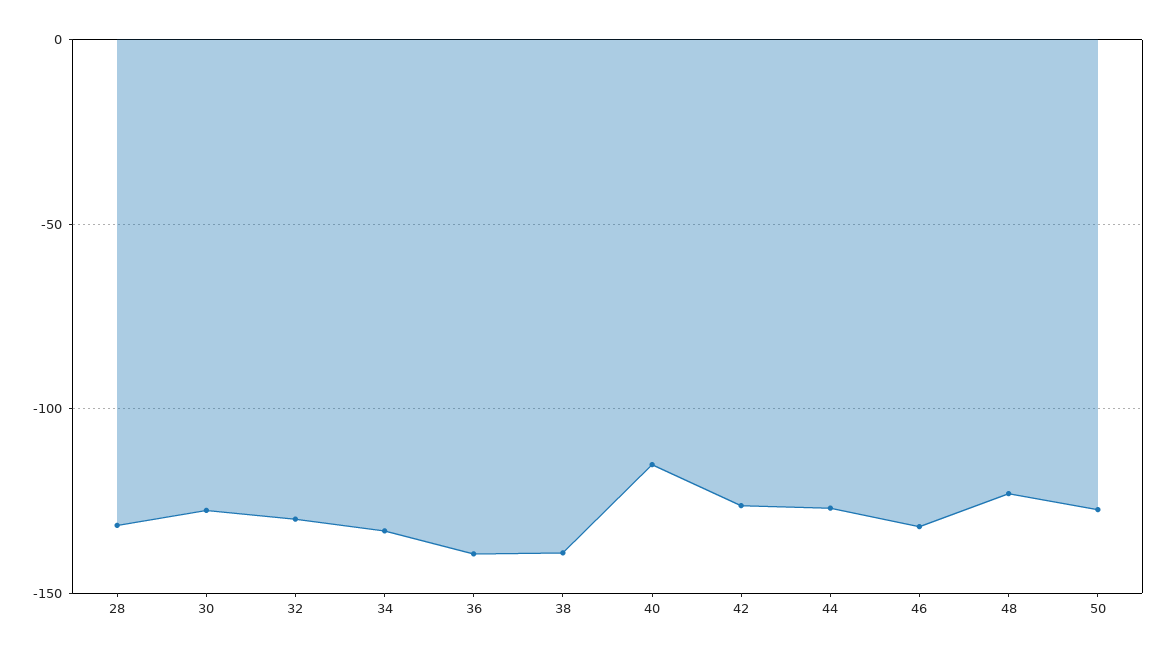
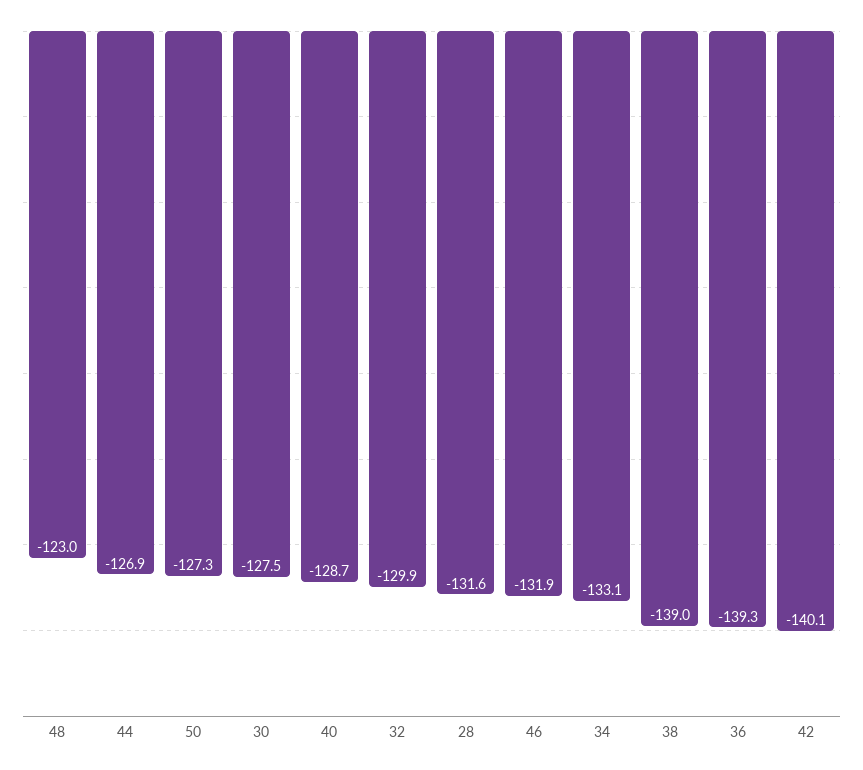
40: -115 -> -128.7
42: -125 -> -140.1

